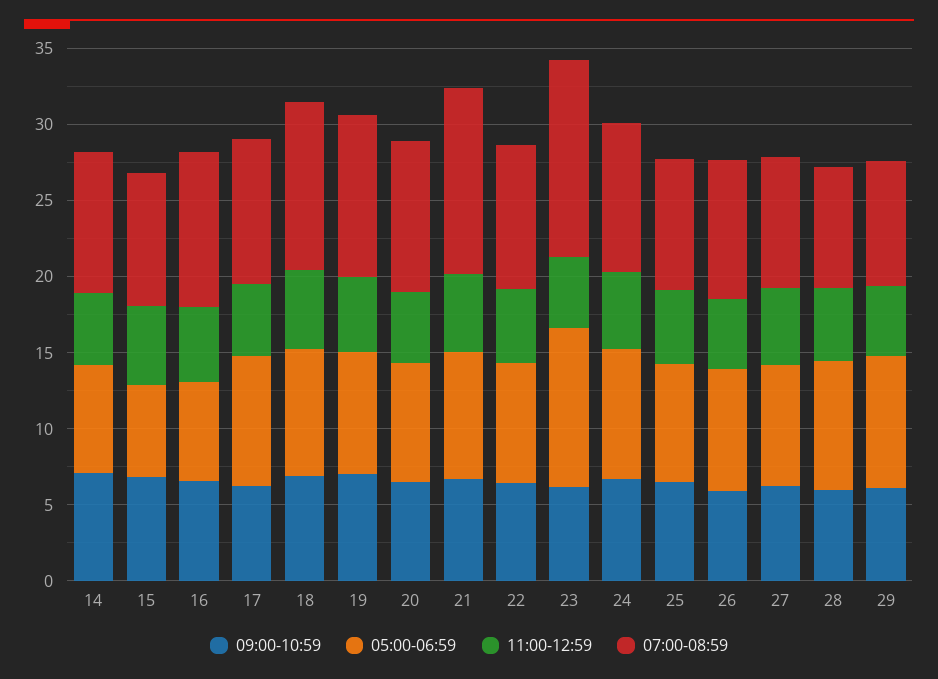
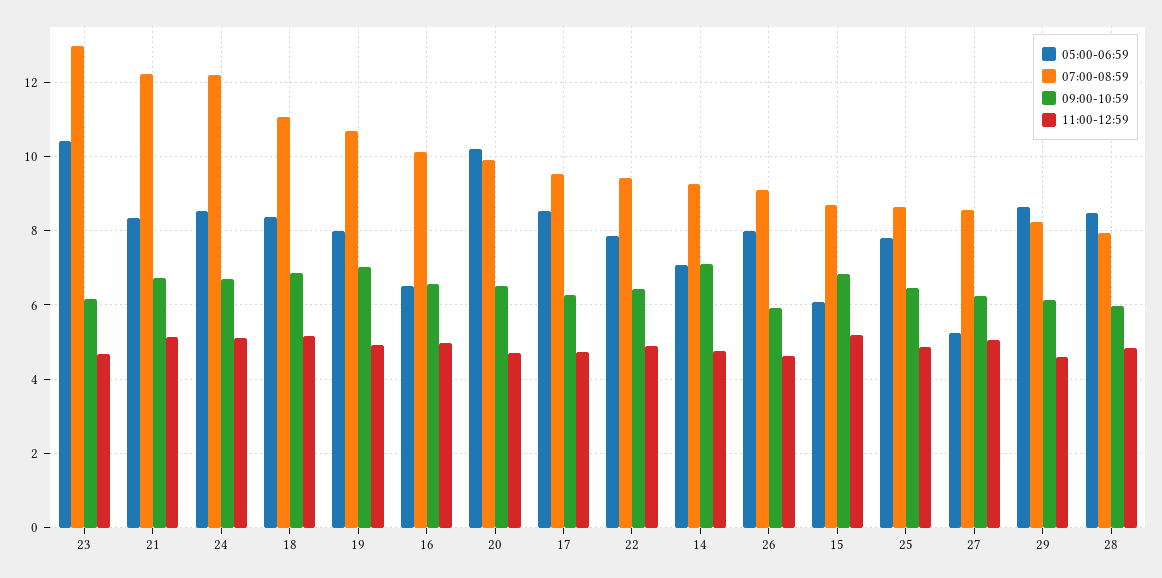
05:00-06:59, 20: 8 -> 10.2
07:00-08:59, 24: 10 -> 12.2
05:00-06:59, 27: 8 -> 5.2

